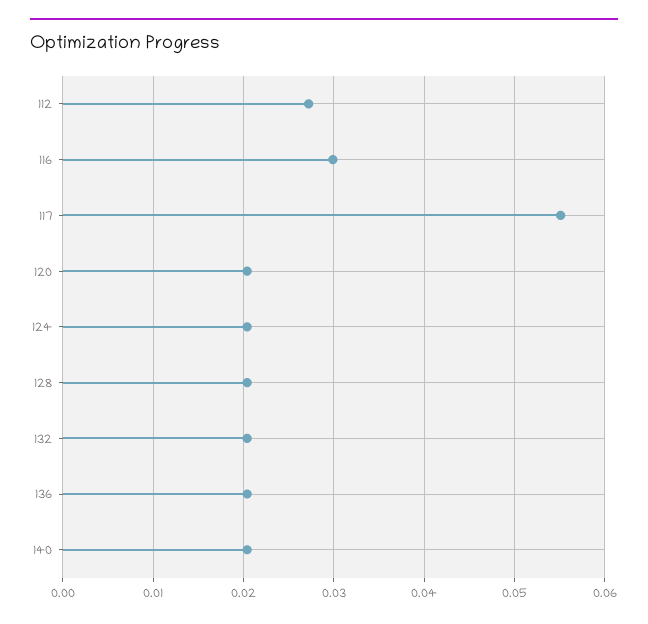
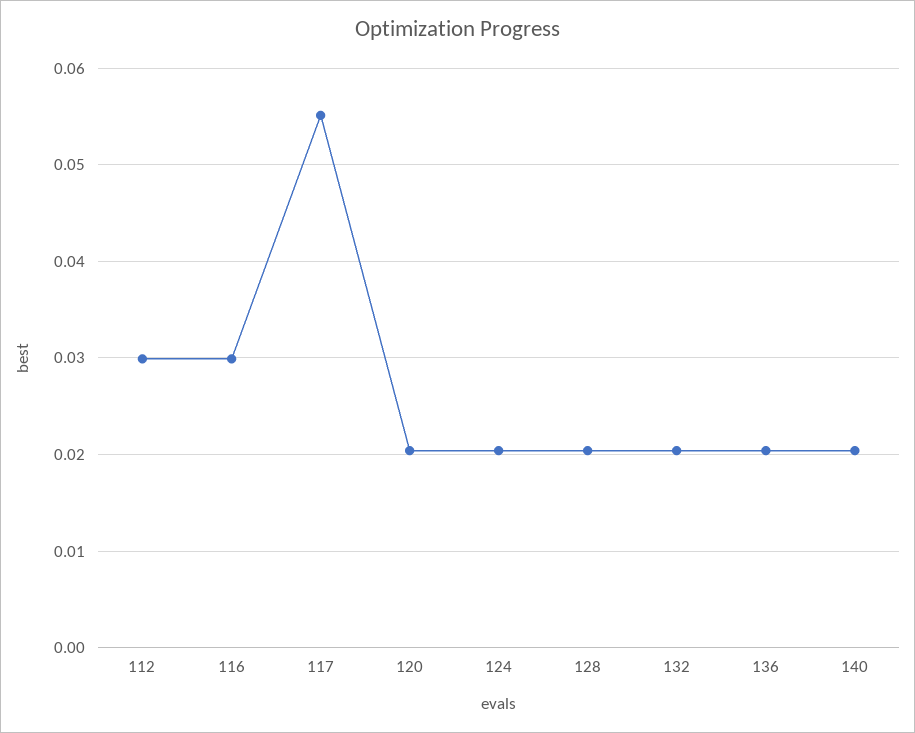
112: 0.027 -> 0.03

